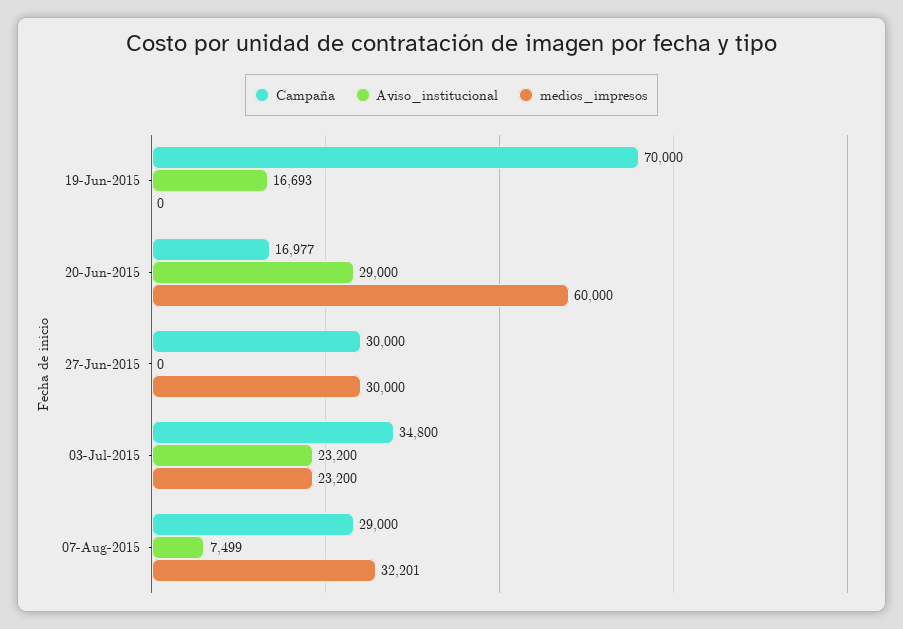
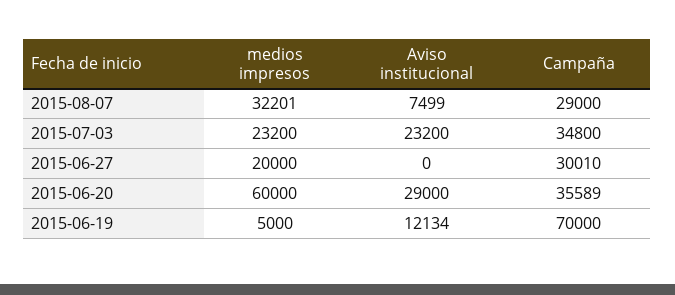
Aviso_institucional, 19-Jun-2015: 16693 -> 12134
medios_impresos, 19-Jun-2015: 0 -> 5000
Campaña, 20-Jun-2015: 16977 -> 35589
Campaña, 27-Jun-2015: 30000 -> 30010
medios_impresos, 27-Jun-2015: 30000 -> 20000

